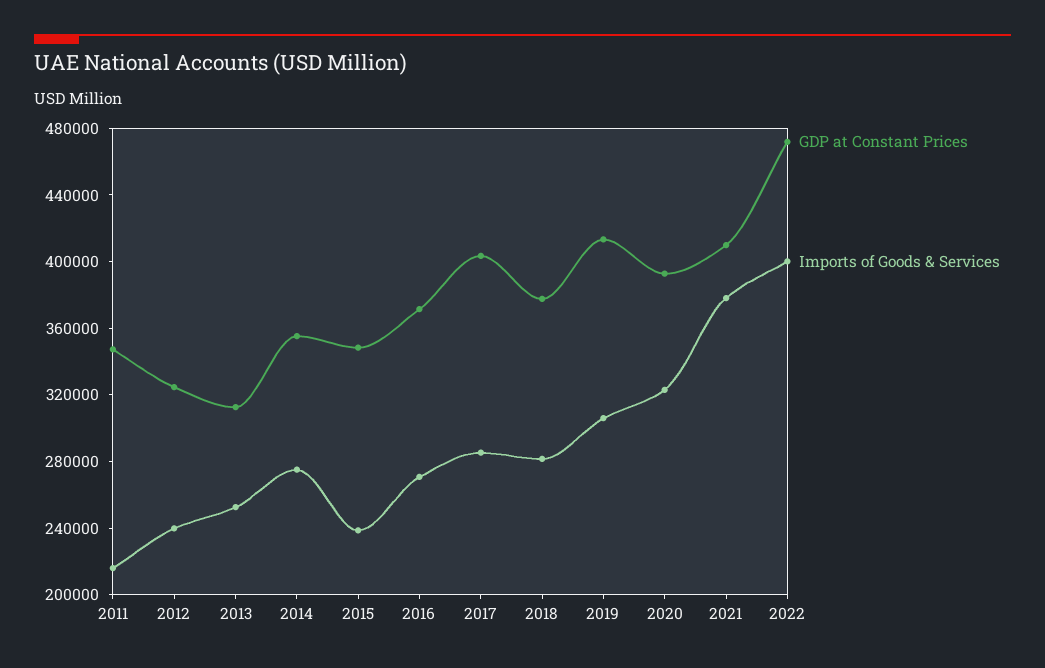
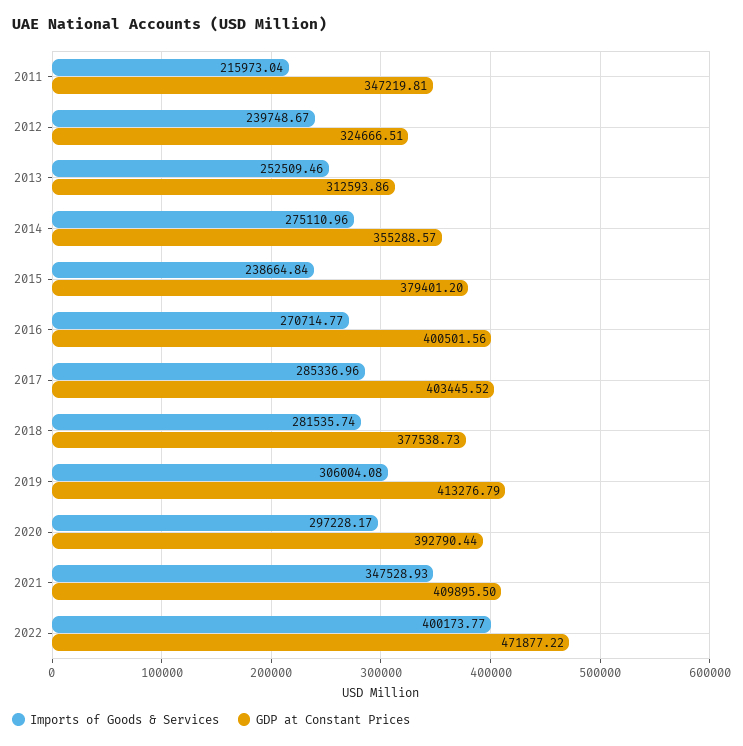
GDP at Constant Prices, 2015: 350000 -> 379401.2
GDP at Constant Prices, 2016: 370000 -> 400501.56
Imports of Goods & Services, 2020: 320000 -> 297228.17
Imports of Goods & Services, 2021: 380000 -> 347528.93

